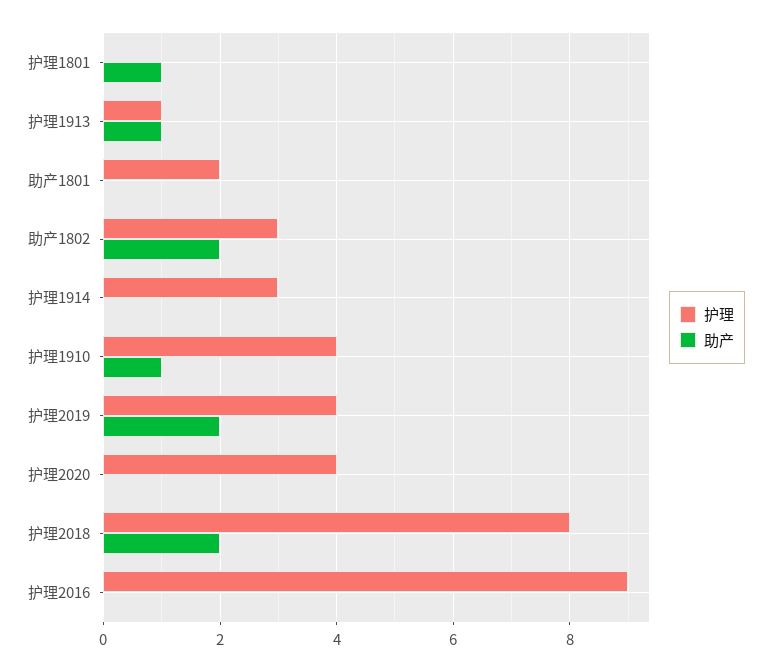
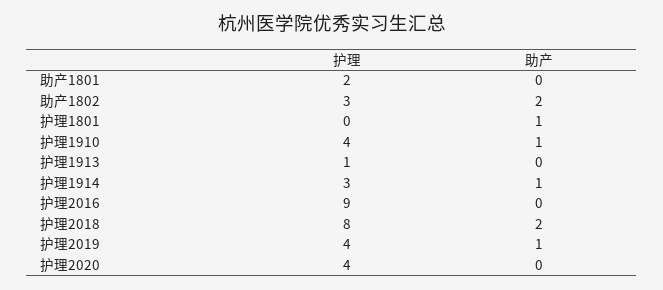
助产, 护理1913: 1 -> 0
助产, 护理1914: 0 -> 1
助产, 护理2019: 2 -> 1

